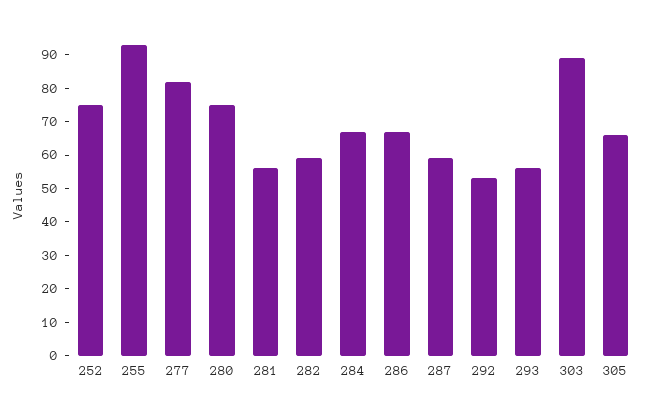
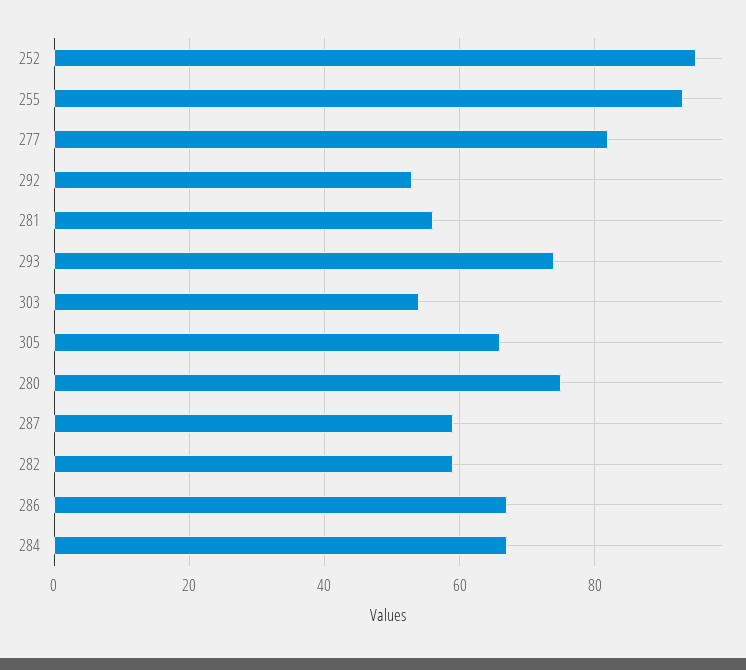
252: 75 -> 95
293: 55 -> 75
303: 90 -> 55

